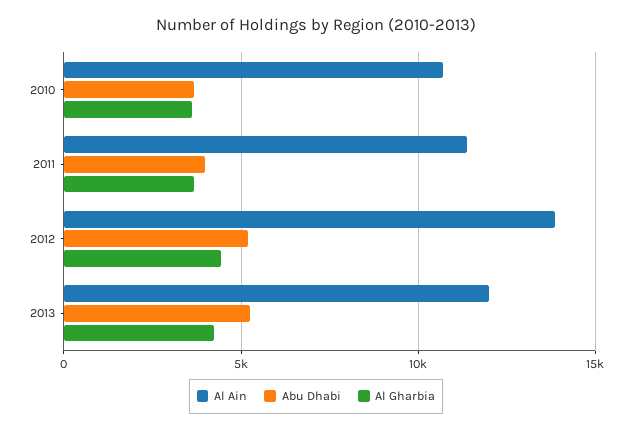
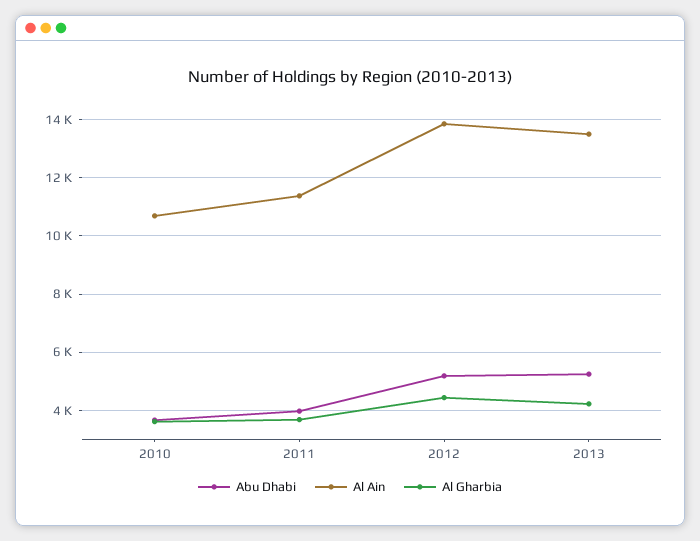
Al Ain, 2013: 12000 -> 13500

